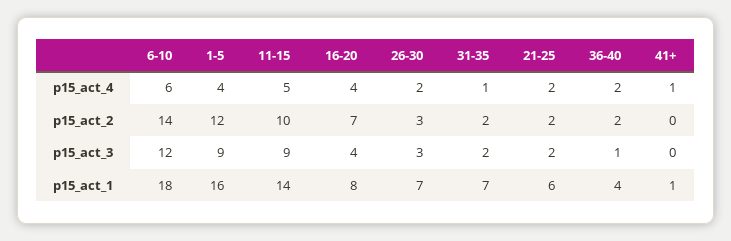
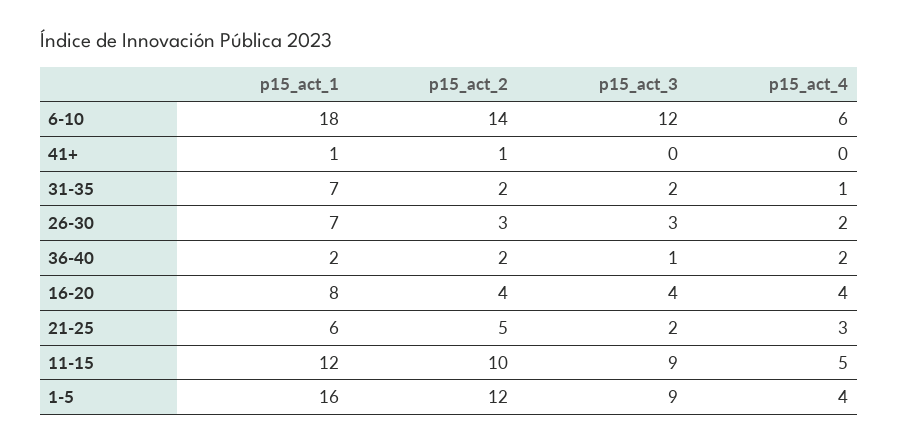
21-25, p15_act_4: 2 -> 3
41+, p15_act_4: 1 -> 0
16-20, p15_act_2: 7 -> 4
21-25, p15_act_2: 2 -> 5
41+, p15_act_2: 0 -> 1
11-15, p15_act_1: 14 -> 12
36-40, p15_act_1: 4 -> 2

